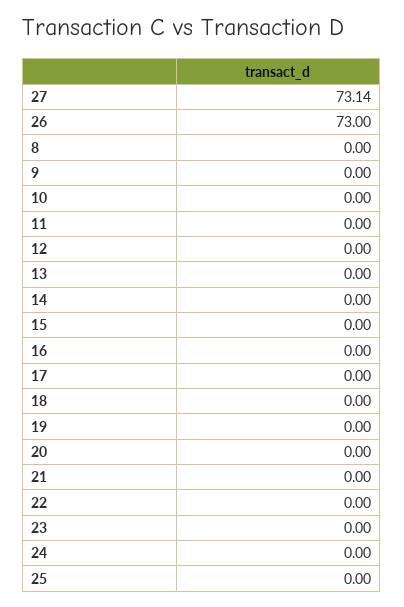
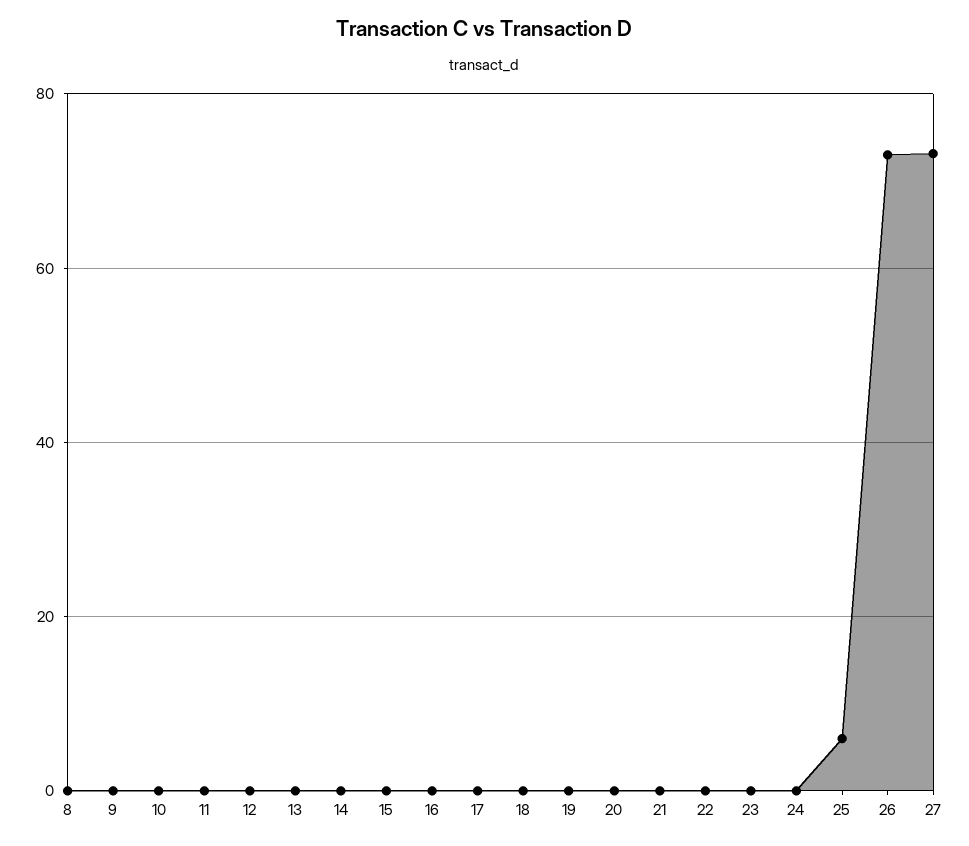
25: 0 -> 6

